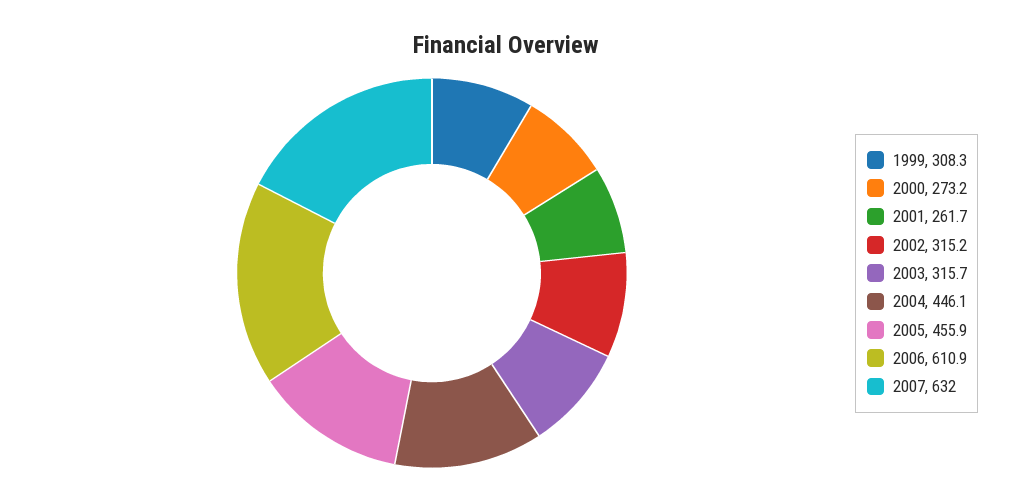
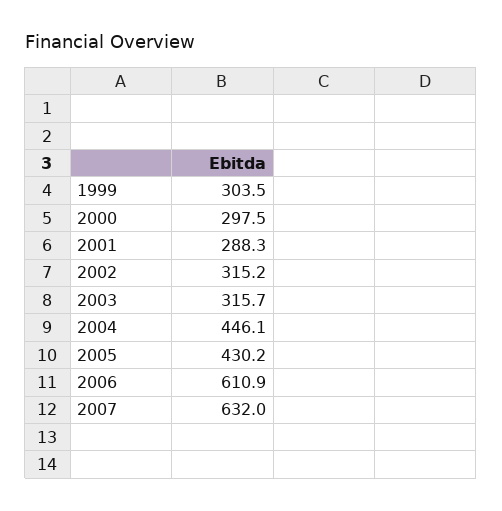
1999: 308.3 -> 303.5
2000: 273.2 -> 297.5
2001: 261.7 -> 288.3
2005: 455.9 -> 430.2

